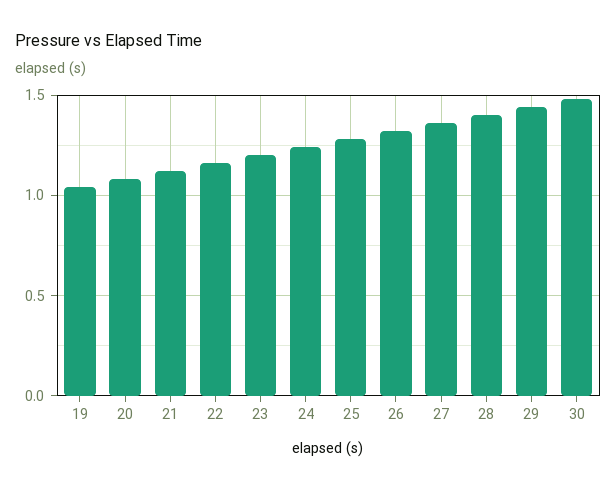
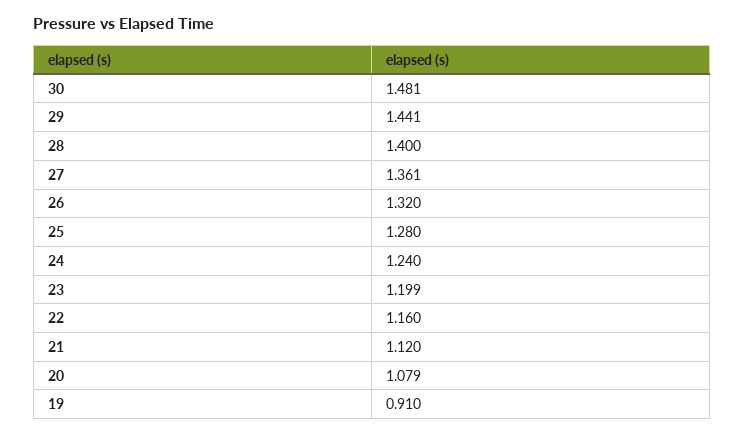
19: 1.05 -> 0.91

